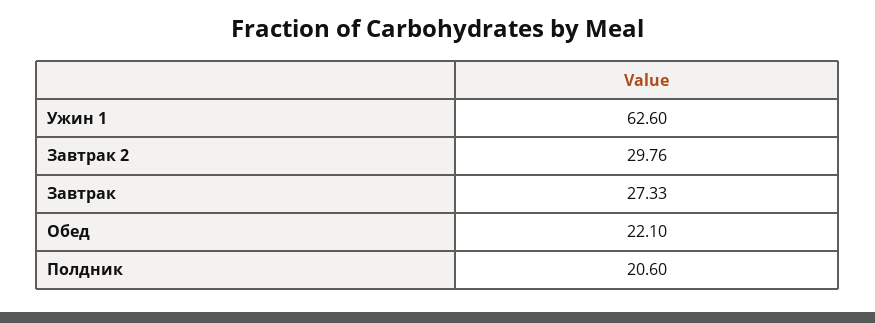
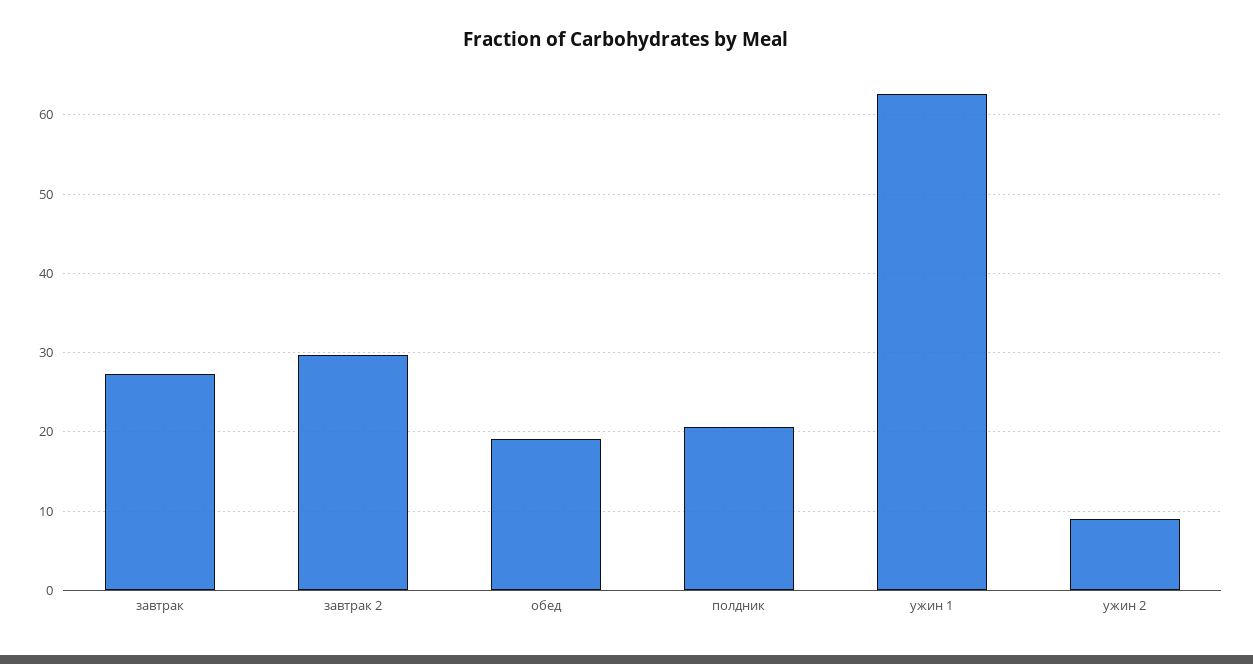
Обед: 22.1 -> 19
ужин 2: none -> 9

